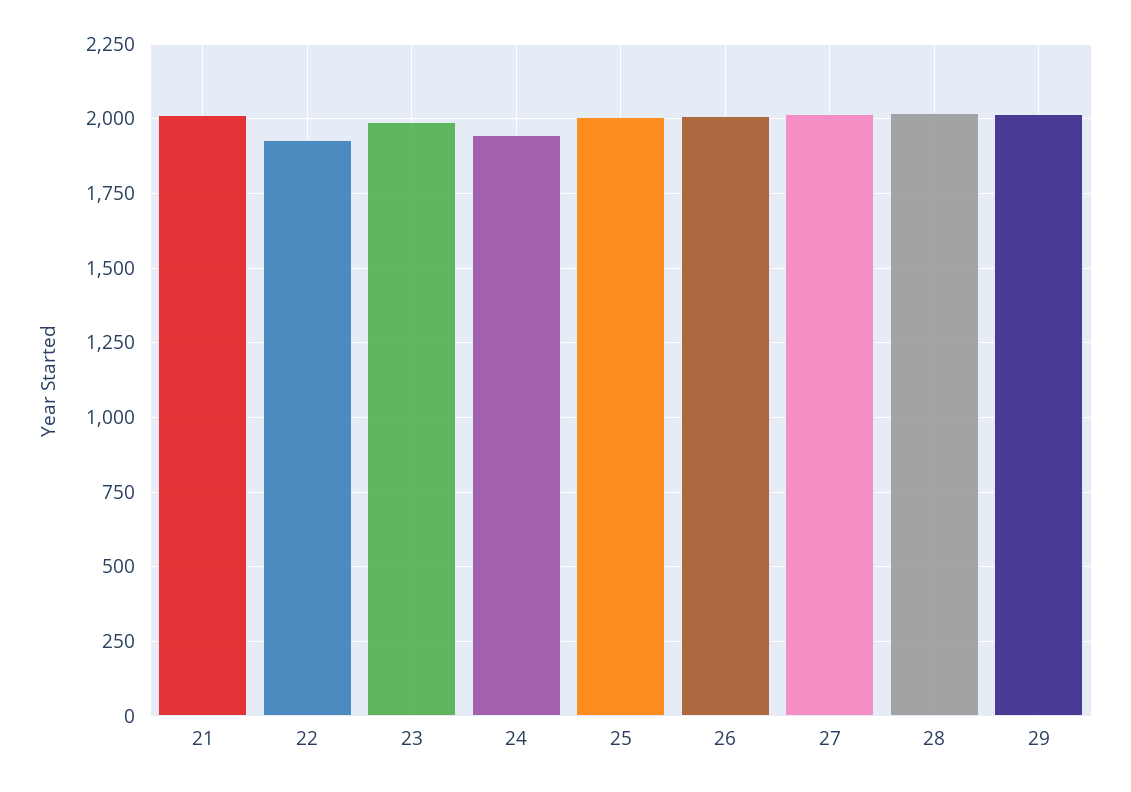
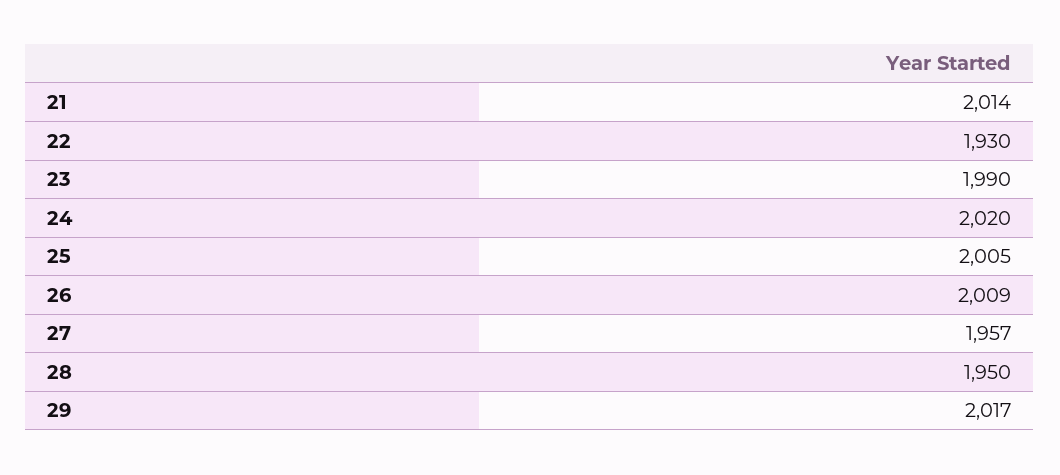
24: 1950 -> 2020
27: 2025 -> 1957
28: 2025 -> 1950

